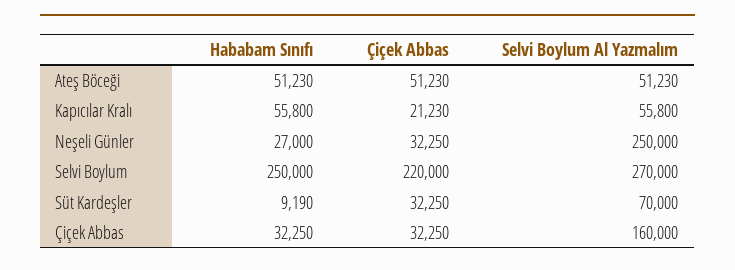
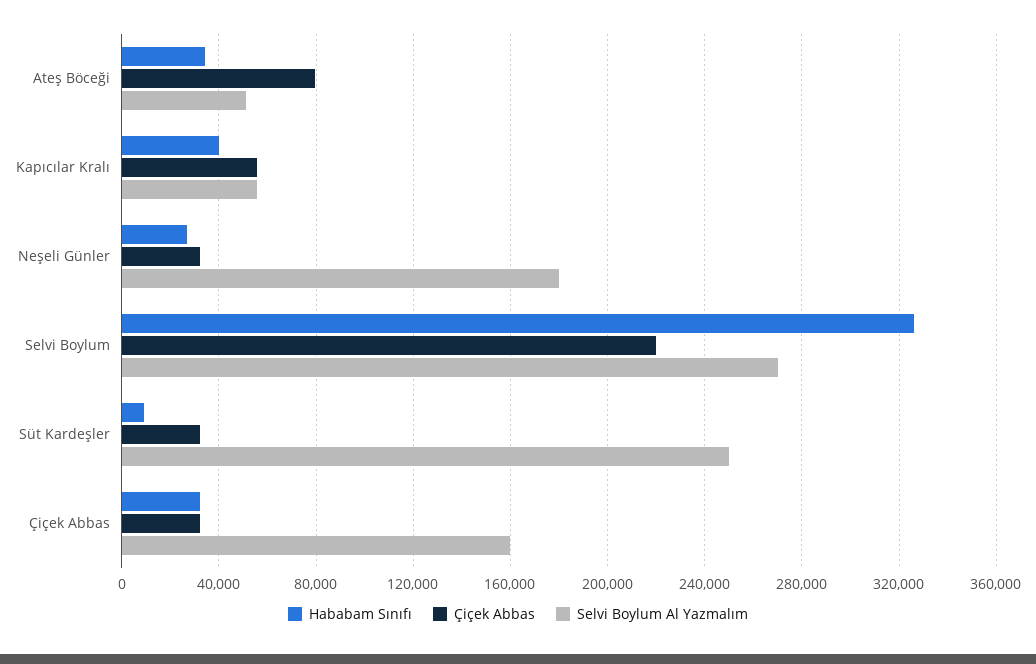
Hababam Sınıfı, Ateş Böceği: 51230 -> 35000
Çiçek Abbas, Ateş Böceği: 51230 -> 80000
Hababam Sınıfı, Kapıcılar Kralı: 55800 -> 40000
Çiçek Abbas, Kapıcılar Kralı: 21230 -> 55000
Selvi Boylum Al Yazmalım, Neşeli Günler: 250000 -> 180000
Hababam Sınıfı, Selvi Boylum: 250000 -> 325000
Selvi Boylum Al Yazmalım, Süt Kardeşler: 70000 -> 250000

